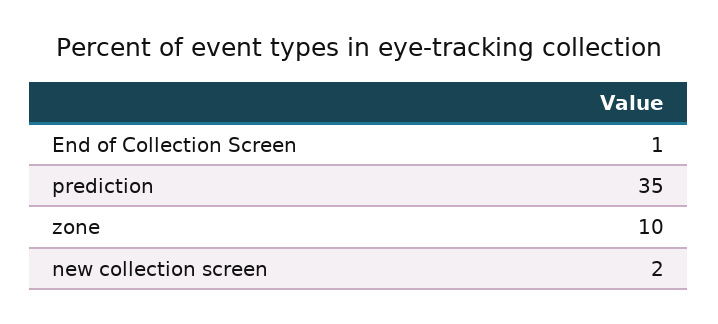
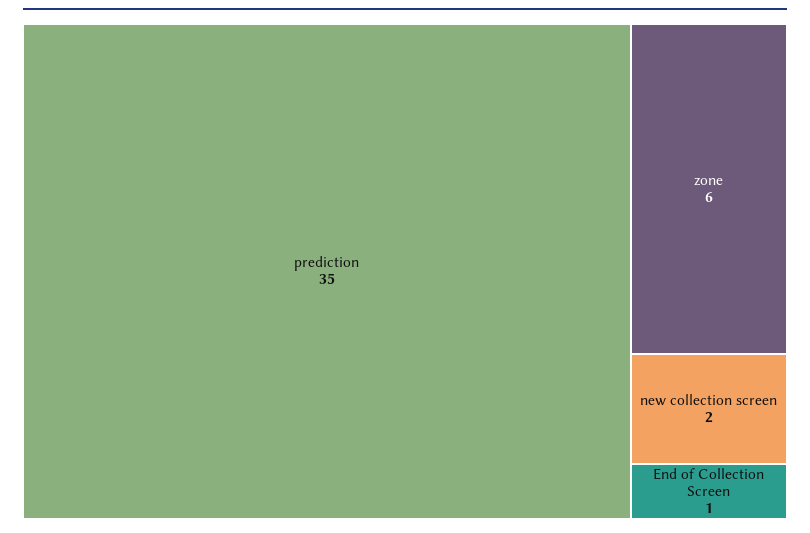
zone: 10 -> 6

